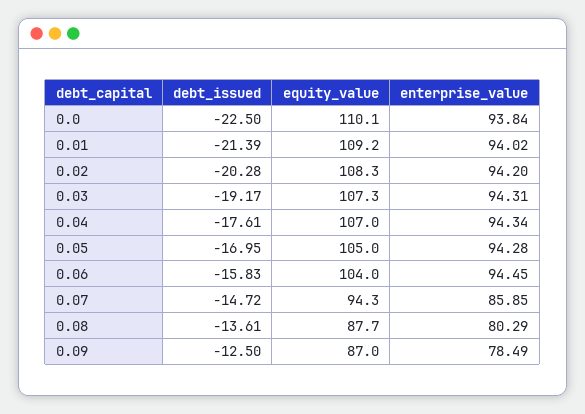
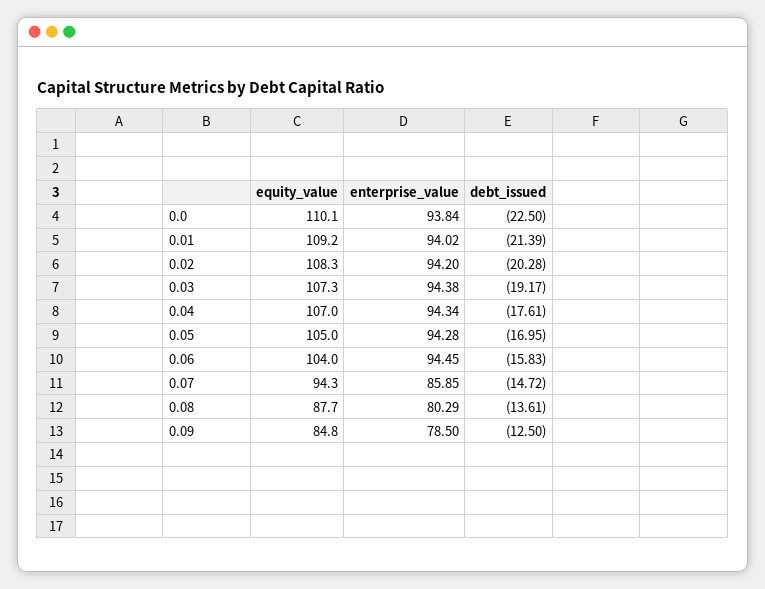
enterprise_value, 0.03: 94.31 -> 94.38
equity_value, 0.09: 87 -> 84.8
enterprise_value, 0.09: 78.49 -> 78.5

